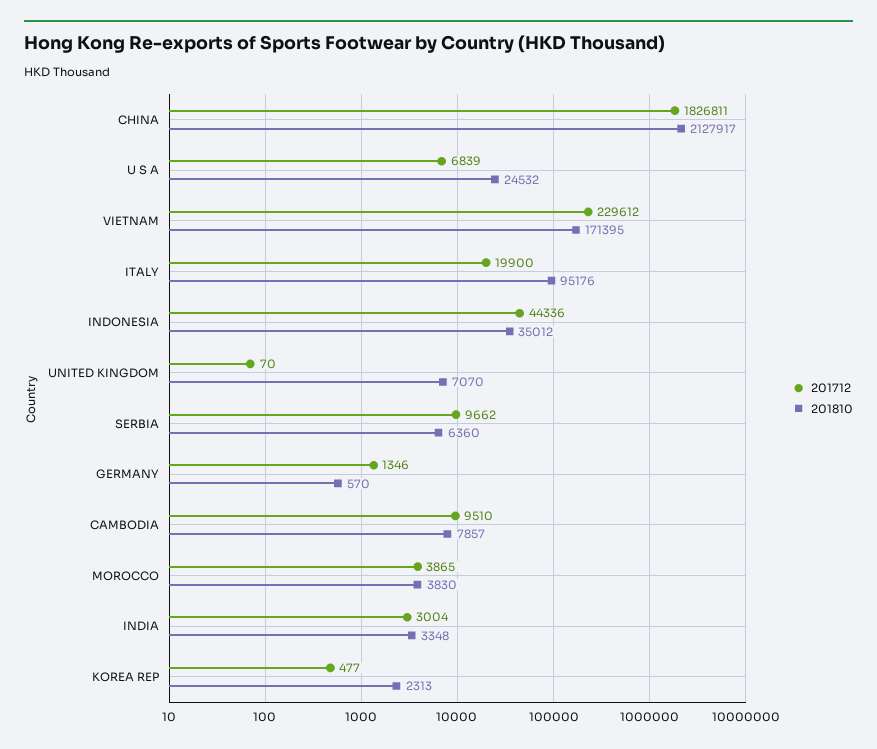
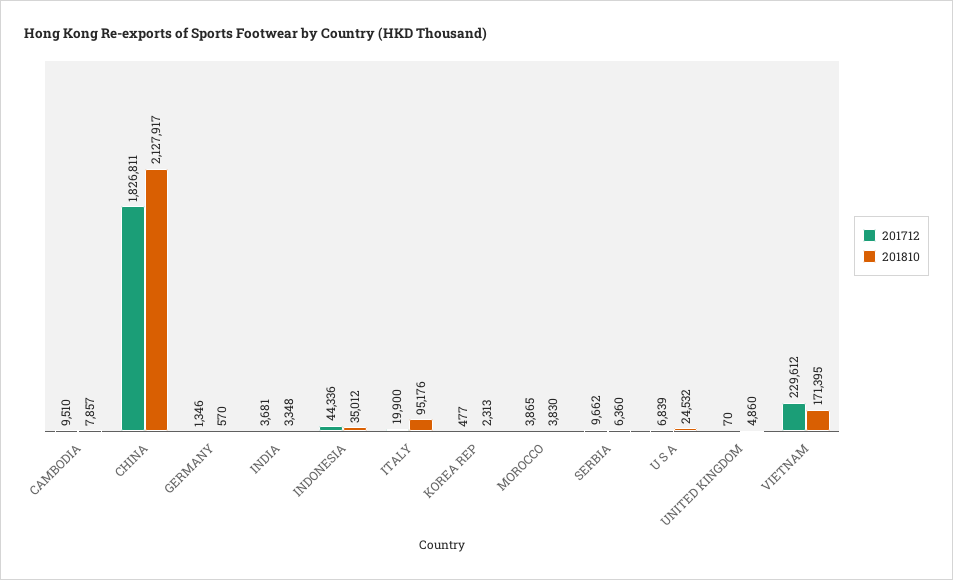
201810, UNITED KINGDOM: 7070 -> 4860
201712, INDIA: 3004 -> 3681

